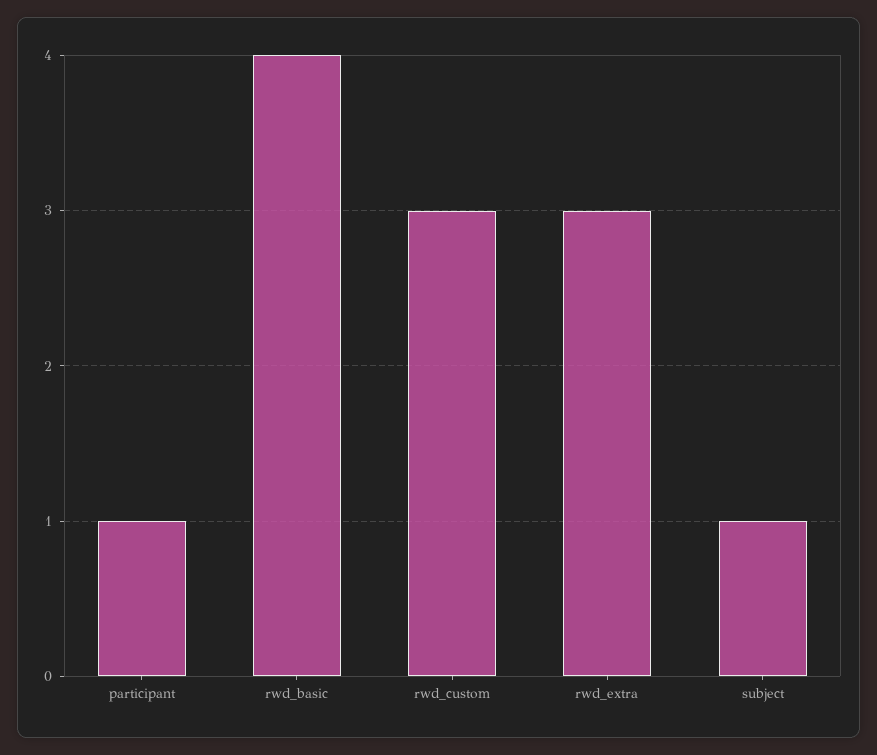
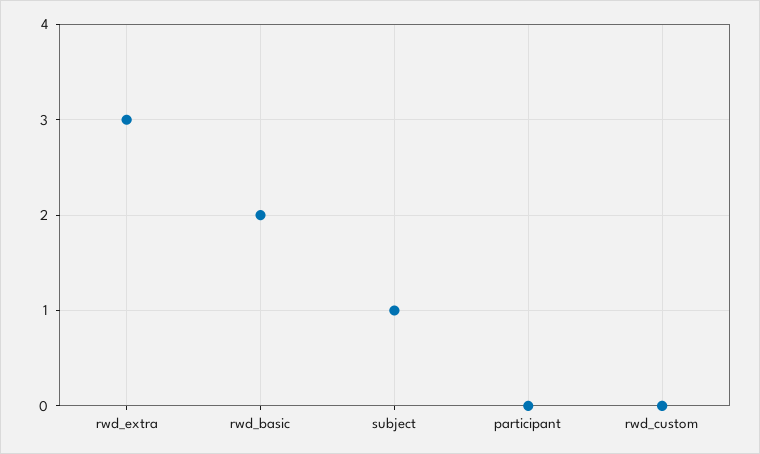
participant: 1 -> 0
rwd_basic: 4 -> 2
rwd_custom: 3 -> 0

